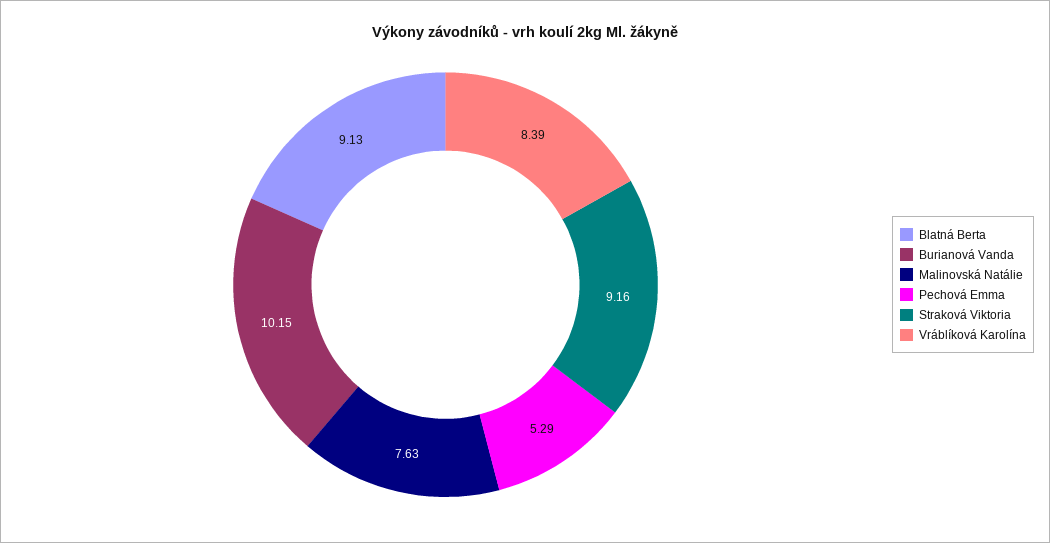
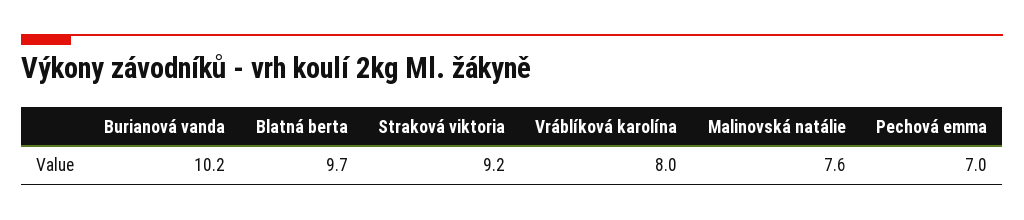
Blatná Berta: 9.13 -> 9.7
Pechová Emma: 5.29 -> 7
Vráblíková Karolína: 8.39 -> 8

